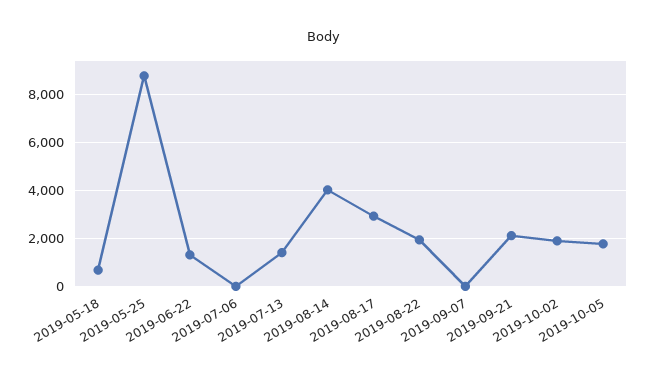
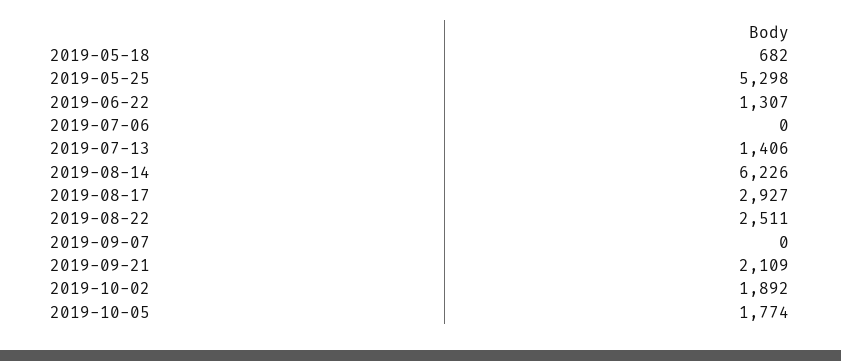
2019-05-25: 8750 -> 5298
2019-08-14: 4000 -> 6226
2019-08-22: 2000 -> 2511

